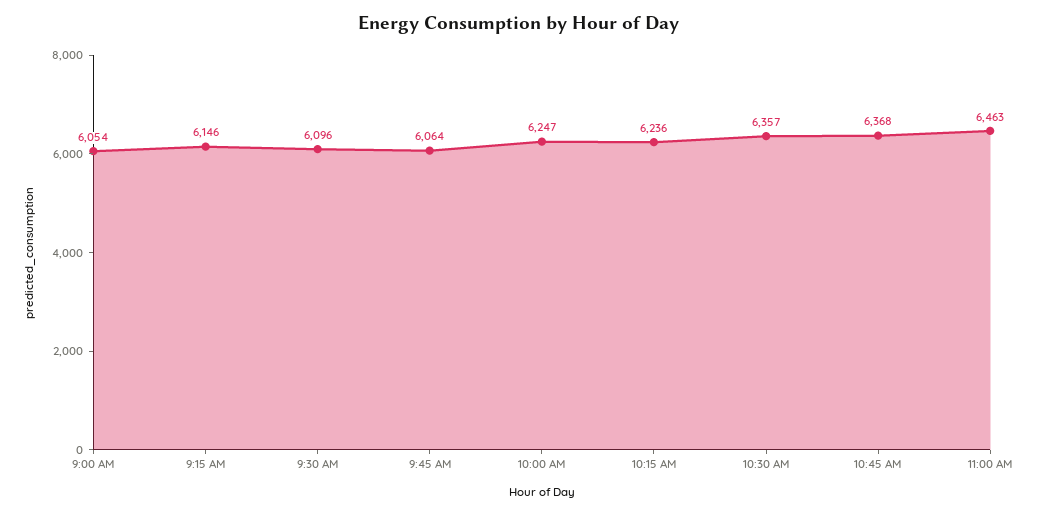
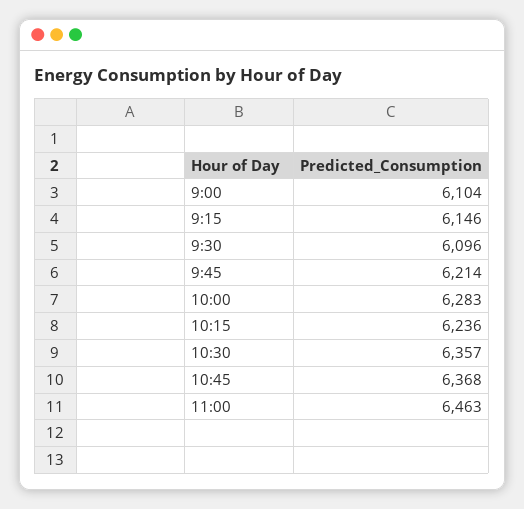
9:00 AM: 6054 -> 6104
9:45 AM: 6064 -> 6214
10:00 AM: 6247 -> 6283

